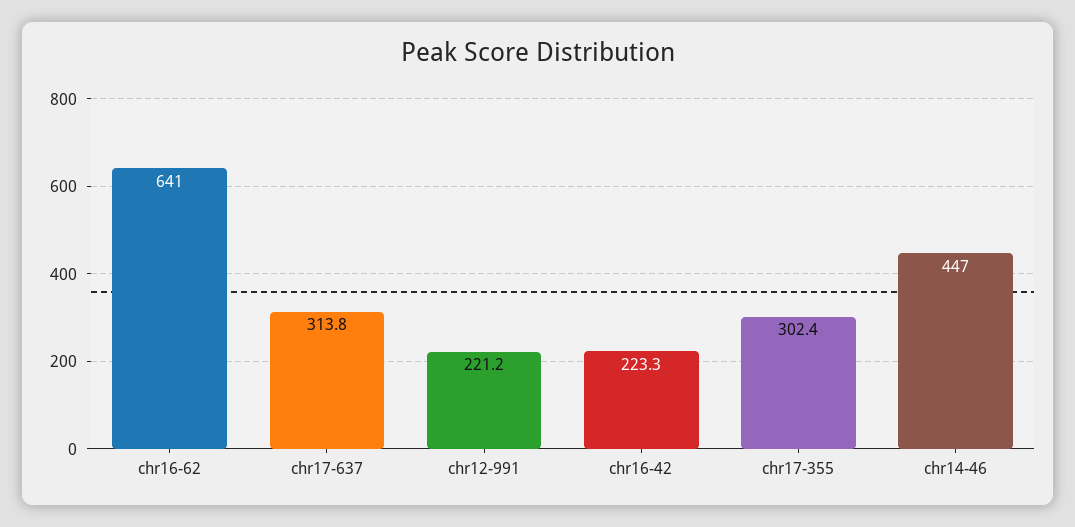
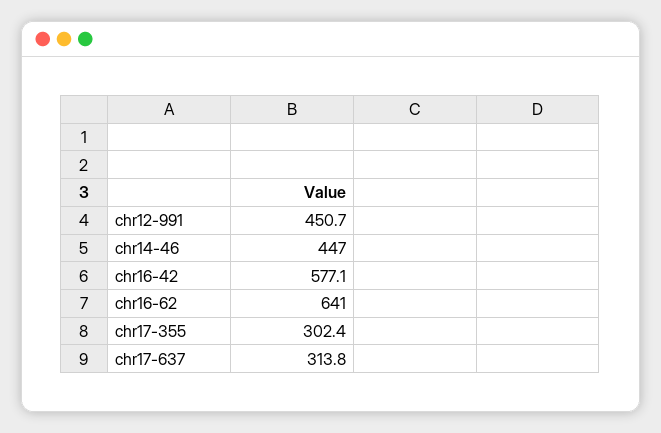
chr12-991: 221.2 -> 450.7
chr16-42: 223.3 -> 577.1

